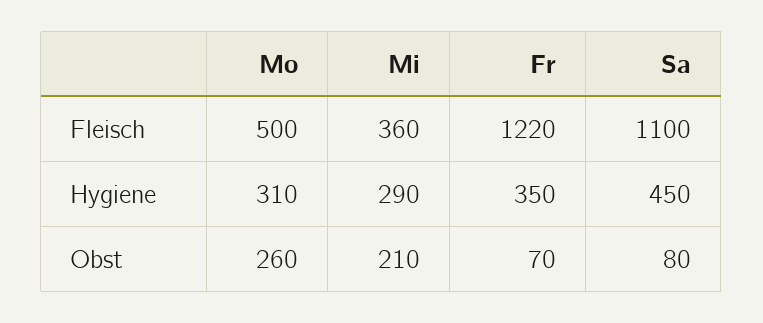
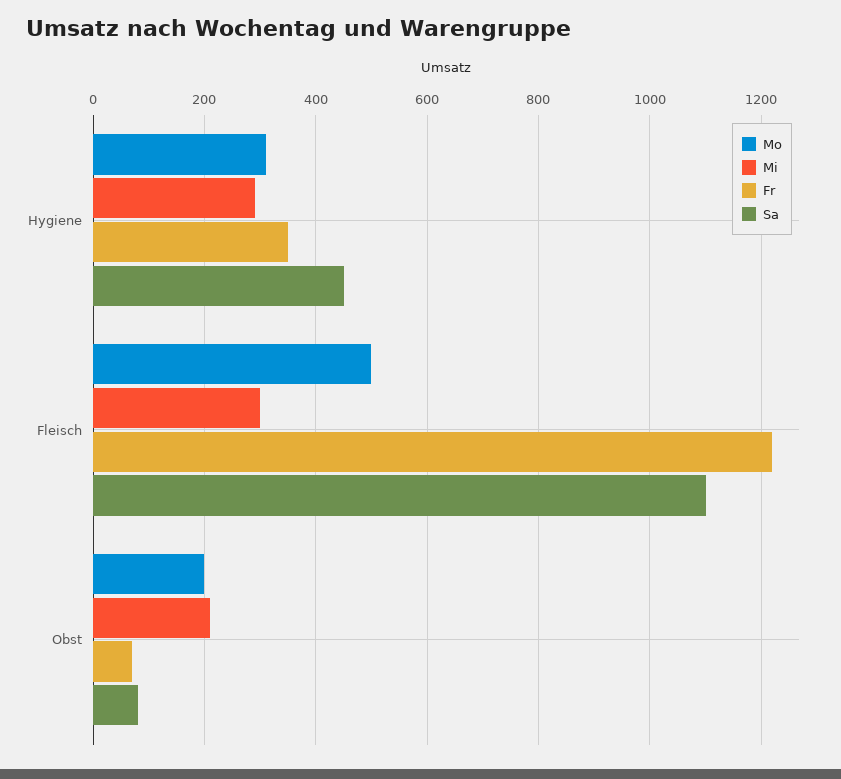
Mi, Fleisch: 360 -> 300
Mo, Obst: 260 -> 200

